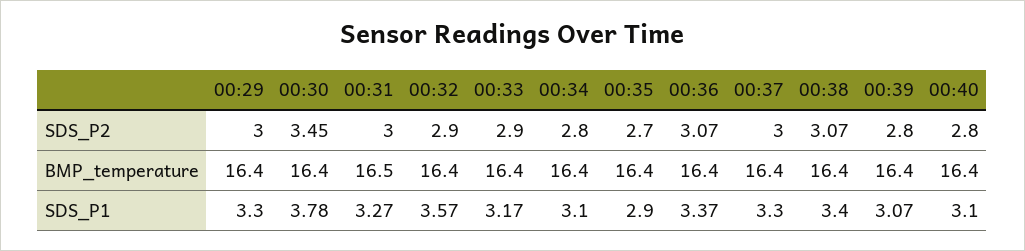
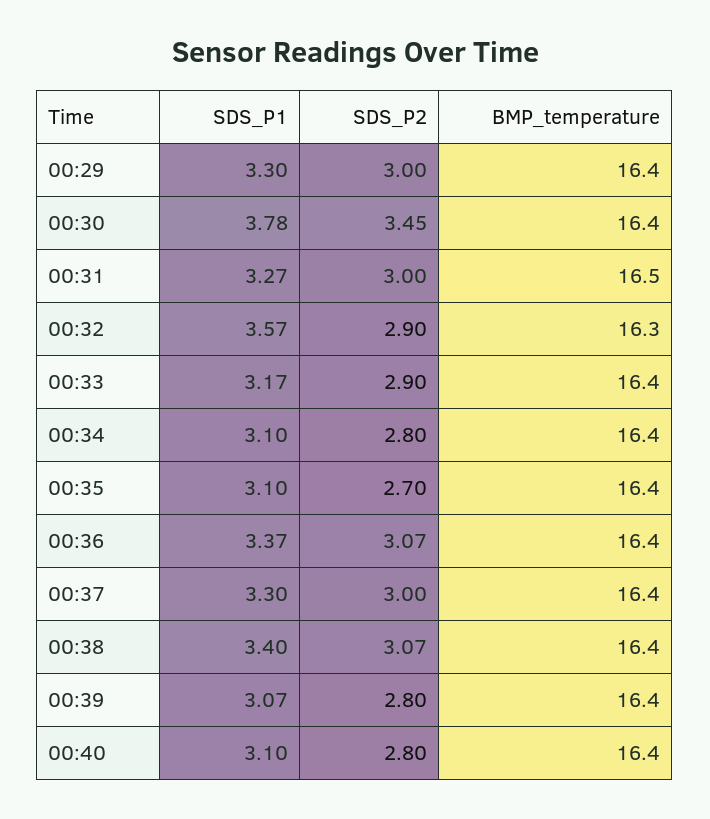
00:32, BMP_temperature: 16.4 -> 16.3
00:35, SDS_P1: 2.9 -> 3.1

